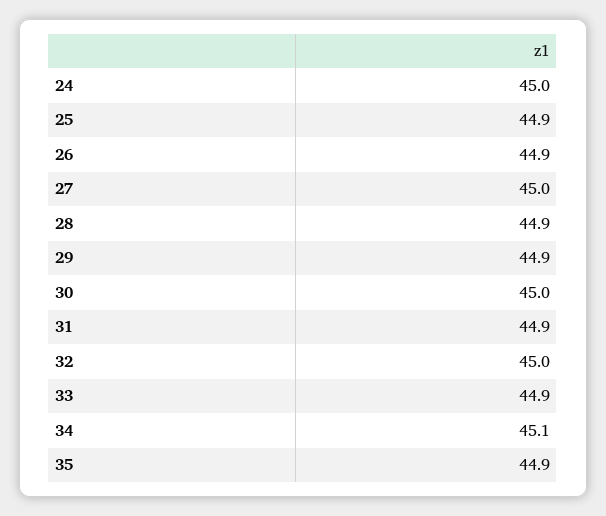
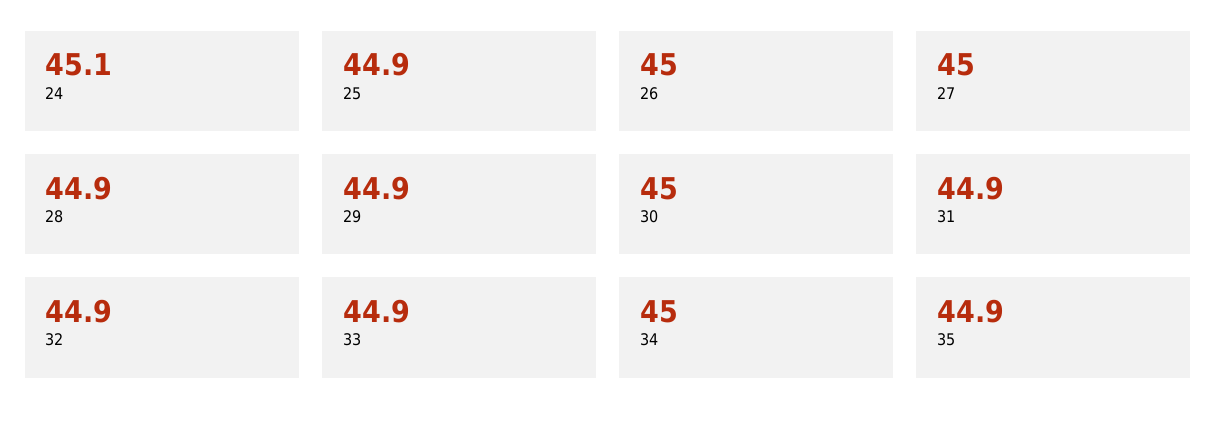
24: 45 -> 45.1
26: 44.9 -> 45
32: 45 -> 44.9
34: 45.1 -> 45

